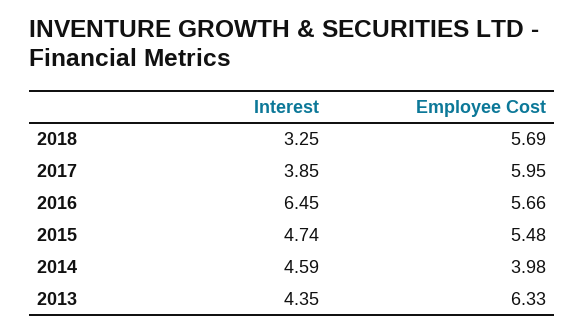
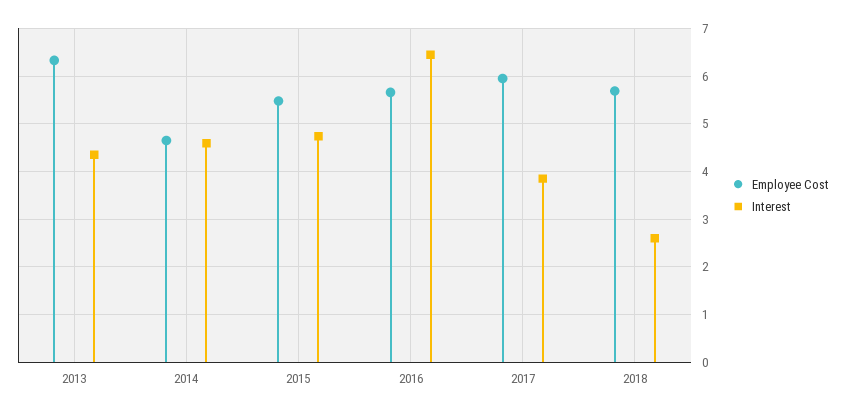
Interest, 2018: 3.25 -> 2.6
Employee Cost, 2014: 3.98 -> 4.6

